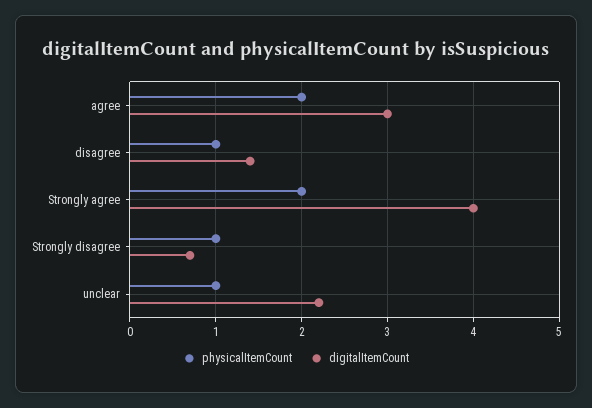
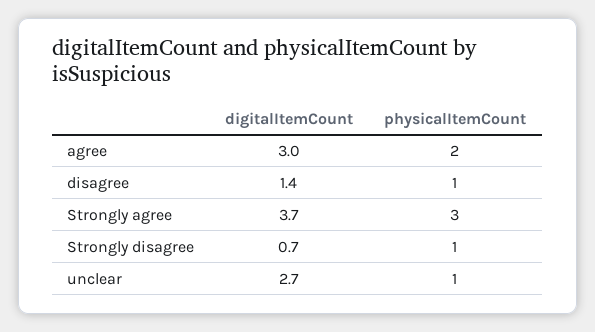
physicalItemCount, Strongly agree: 2 -> 3
digitalItemCount, Strongly agree: 4 -> 3.7
digitalItemCount, unclear: 2.2 -> 2.7

